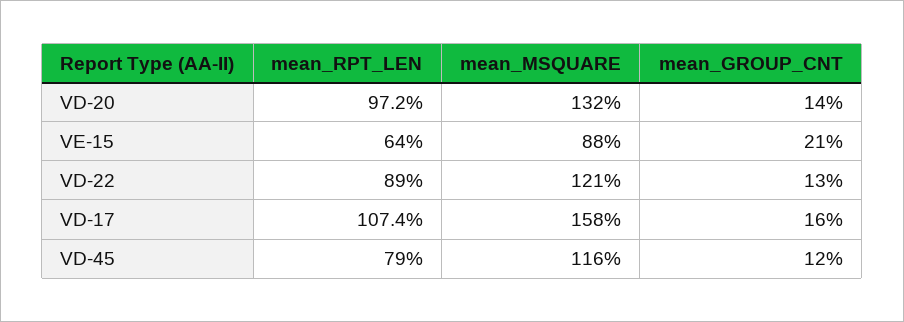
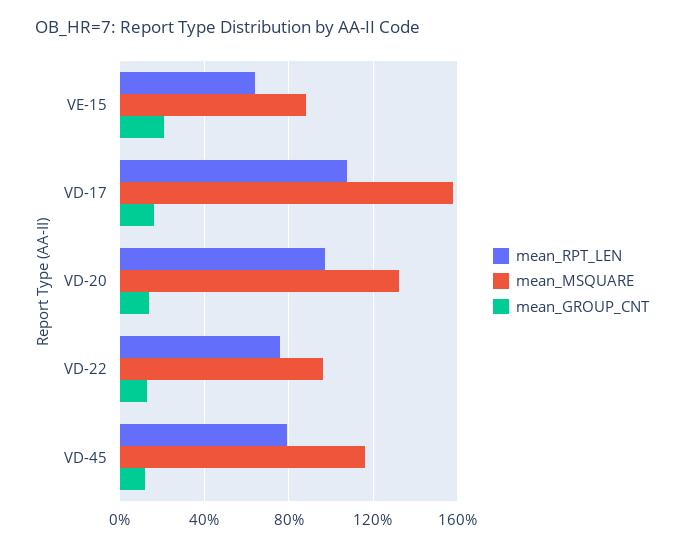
mean_RPT_LEN, VD-22: 89 -> 75
mean_MSQUARE, VD-22: 121 -> 95

